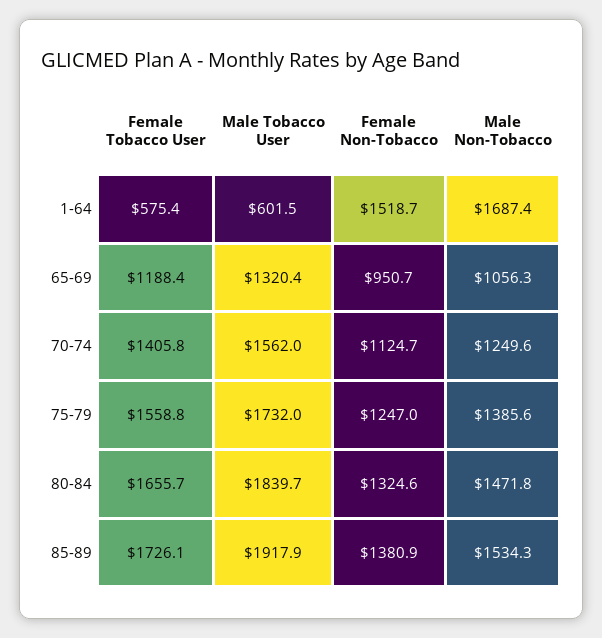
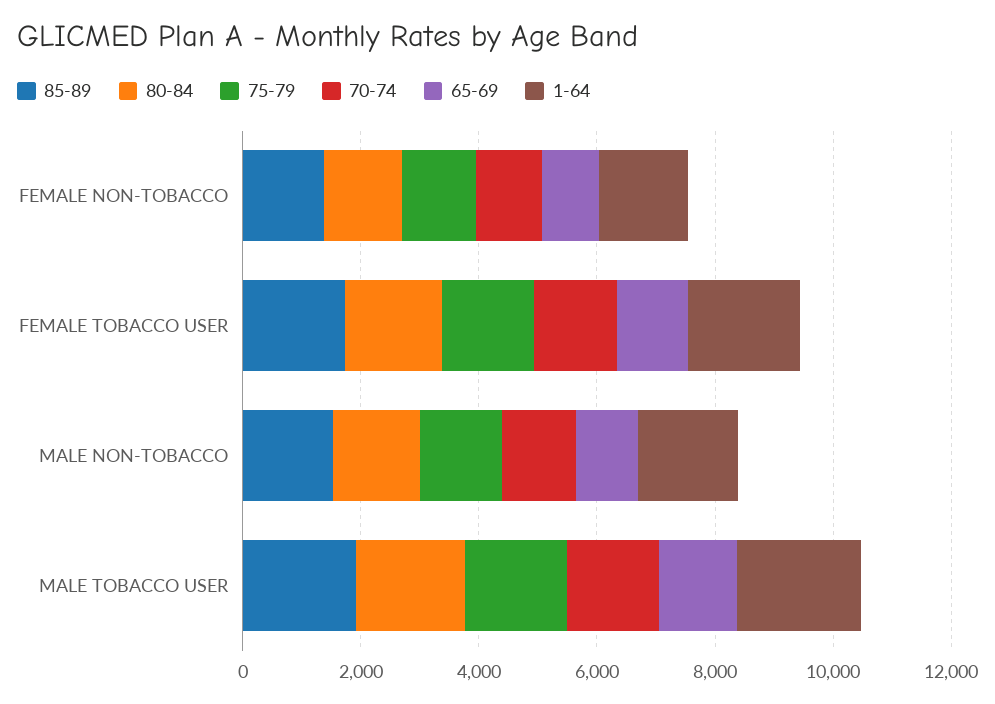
1-64, Female Tobacco User: 575.4 -> 2000
1-64, Male Tobacco User: 601.5 -> 2000

